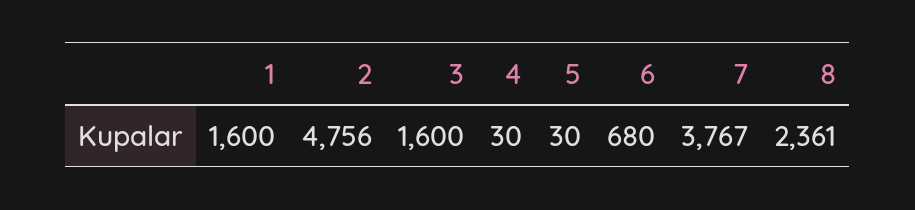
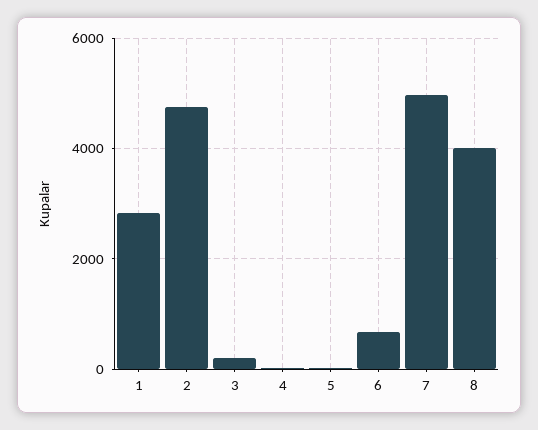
1: 1600 -> 2800
3: 1600 -> 200
7: 3767 -> 5000
8: 2361 -> 4000

